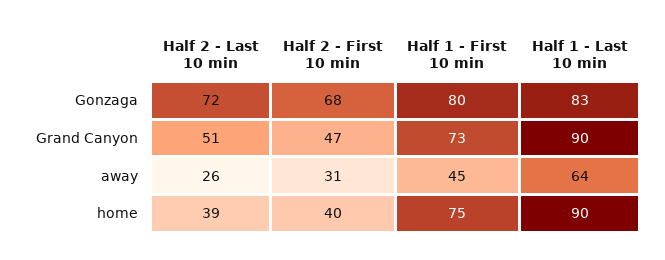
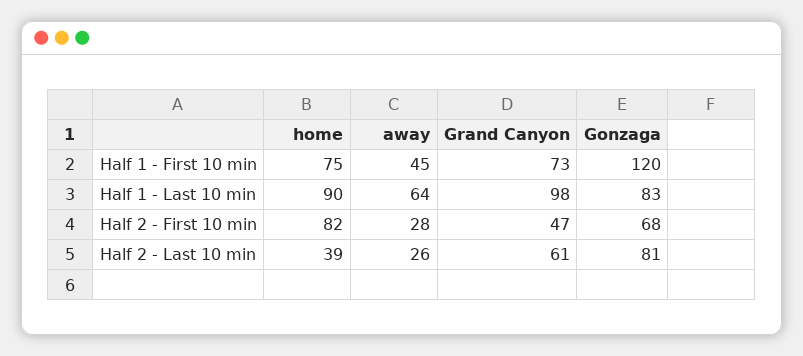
Half 2 - Last 10 min, Gonzaga: 72 -> 81
Half 1 - First 10 min, Gonzaga: 80 -> 120
Half 2 - Last 10 min, Grand Canyon: 51 -> 61
Half 1 - Last 10 min, Grand Canyon: 90 -> 98
Half 2 - First 10 min, away: 31 -> 28
Half 2 - First 10 min, home: 40 -> 82

